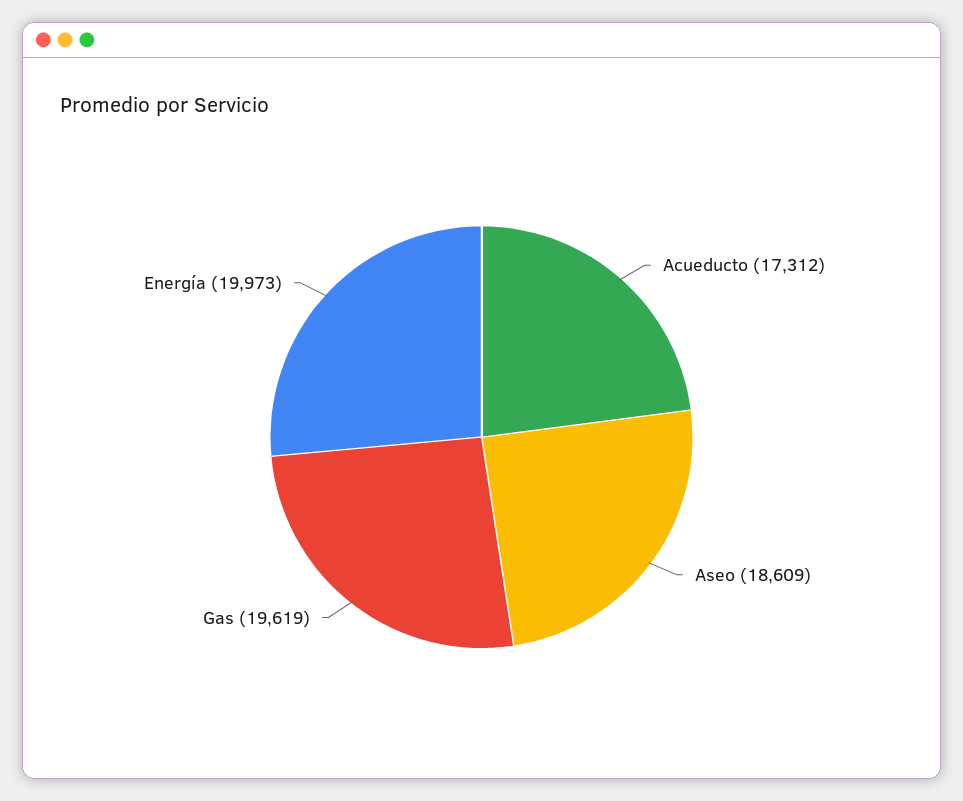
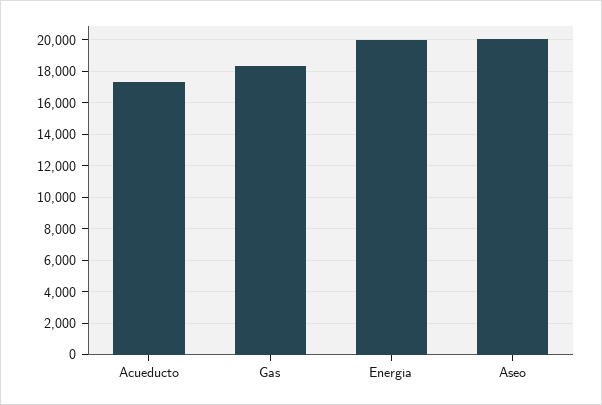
Aseo: 18609 -> 20000
Gas: 19619 -> 18500

